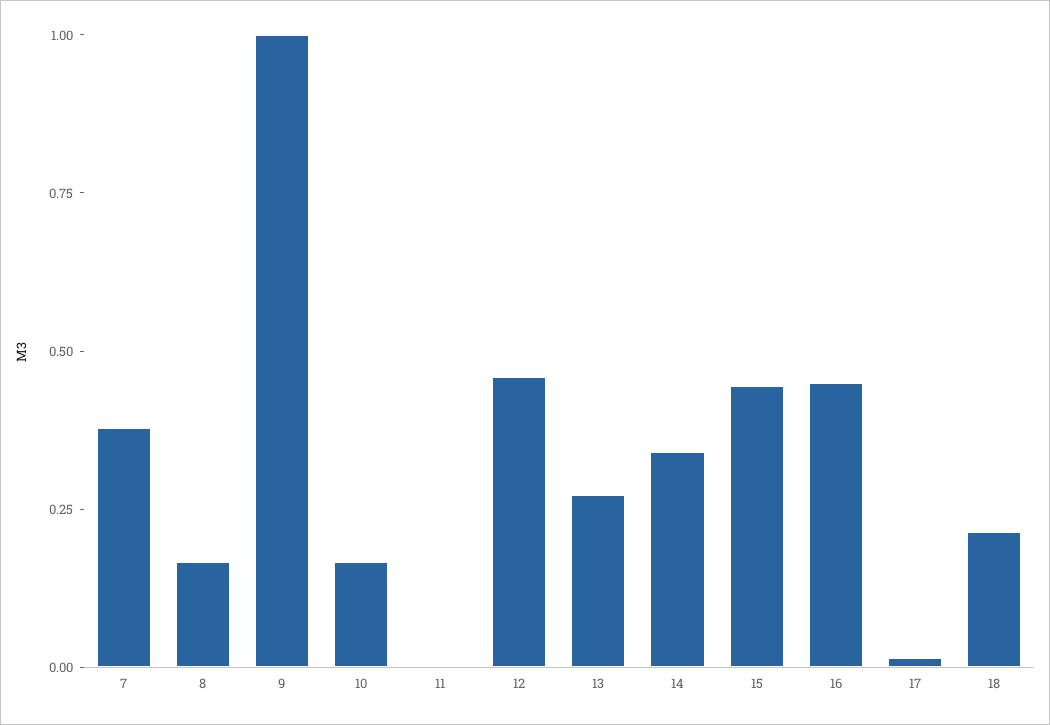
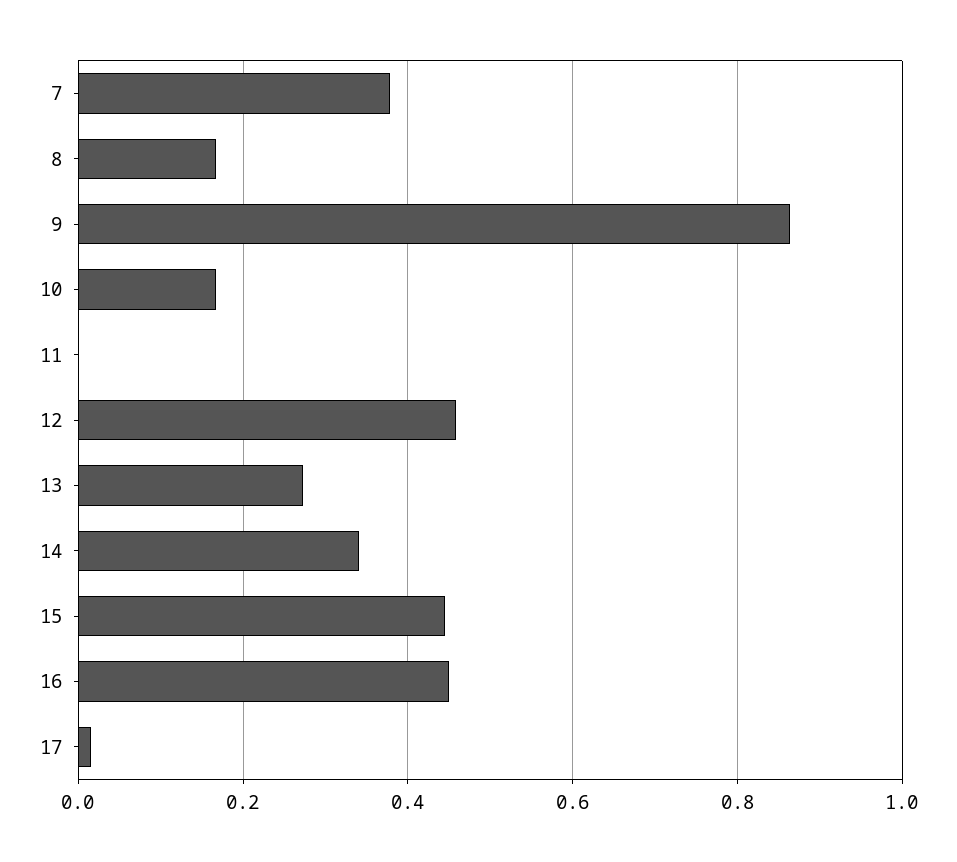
9: 1 -> 0.86
18: 0.2 -> none

